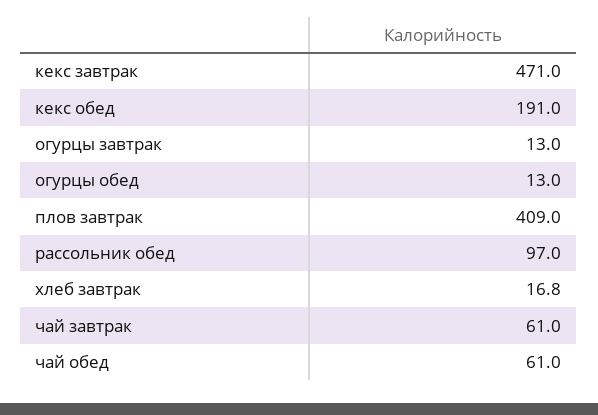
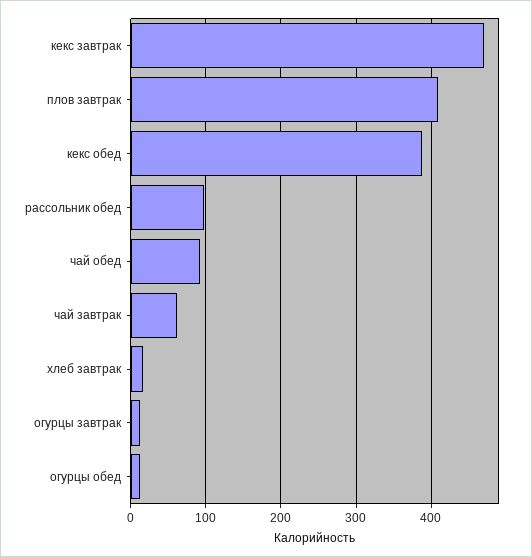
кекс обед: 191 -> 390
чай обед: 61 -> 90

